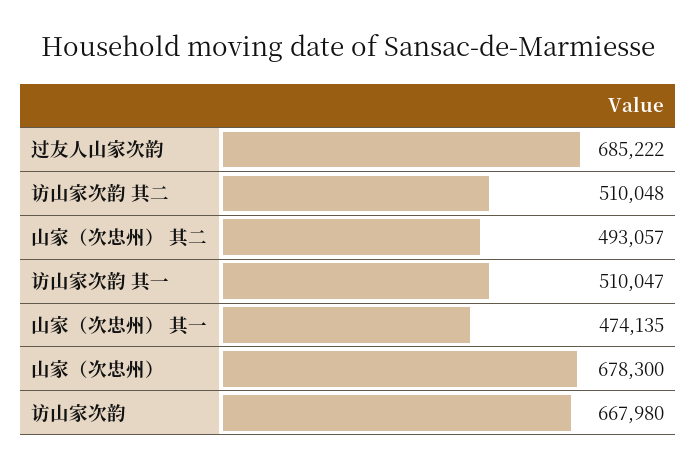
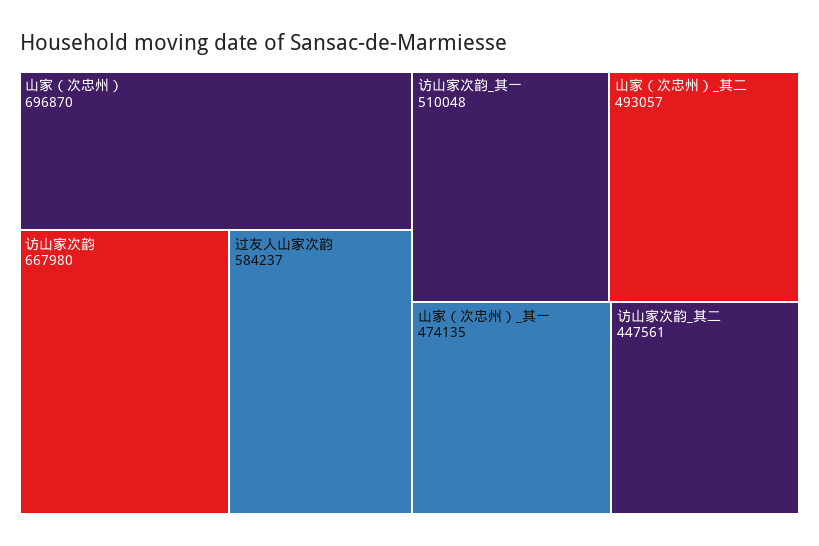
过友人山家次韵: 685222 -> 584237
访山家次韵 其二: 510048 -> 447561
访山家次韵 其一: 510047 -> 510048
山家（次忠州）: 678300 -> 696870

